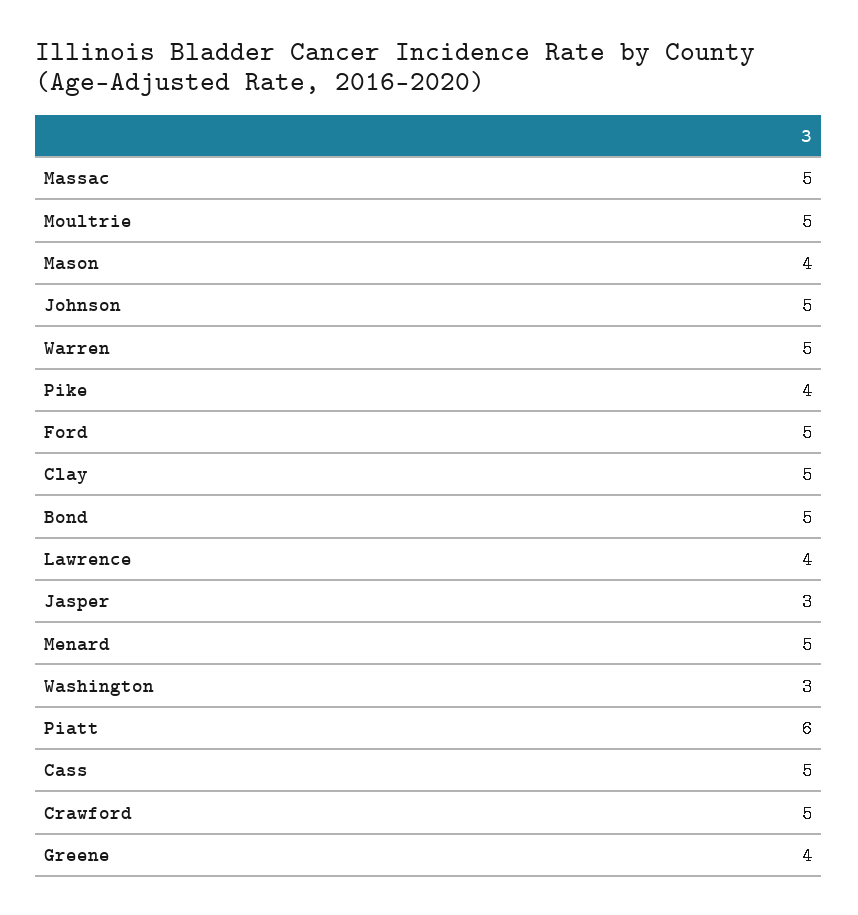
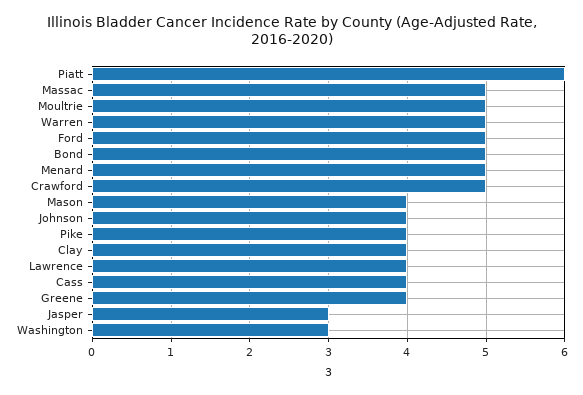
Johnson: 5 -> 4
Clay: 5 -> 4
Cass: 5 -> 4

